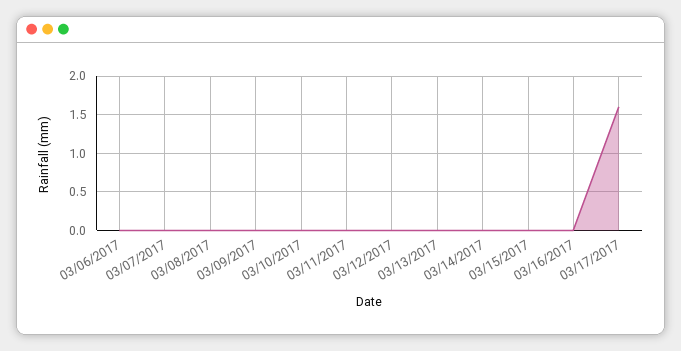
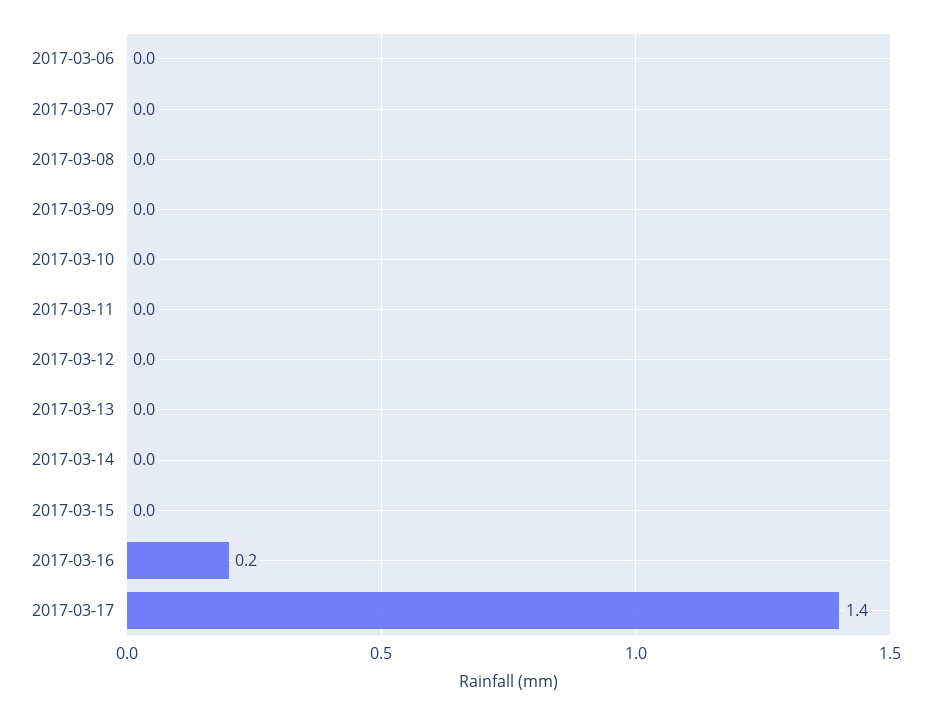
03/16/2017: 0 -> 0.2
03/17/2017: 1.6 -> 1.4

